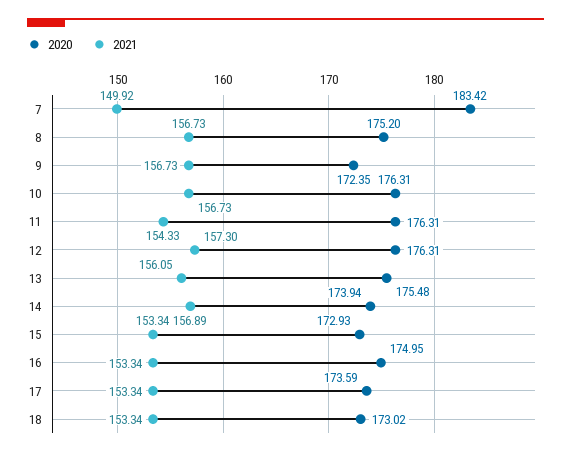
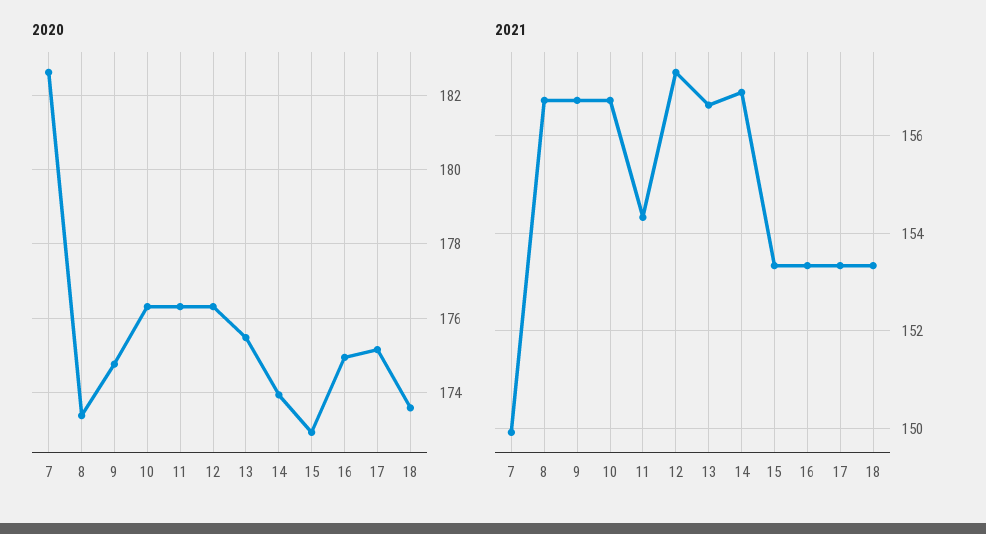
2020, 7: 183.42 -> 182.6
2020, 8: 175.2 -> 173.4
2020, 9: 172.35 -> 174.8
2021, 13: 156.05 -> 156.6
2020, 17: 173.59 -> 175.2
2020, 18: 173.02 -> 173.6

